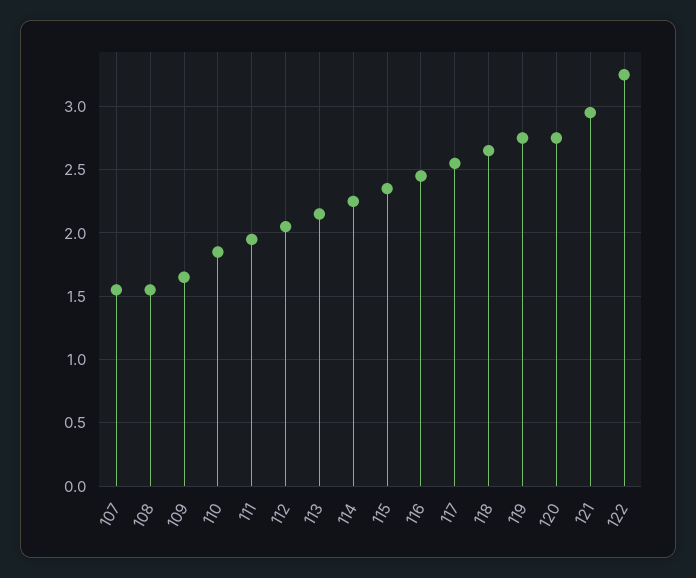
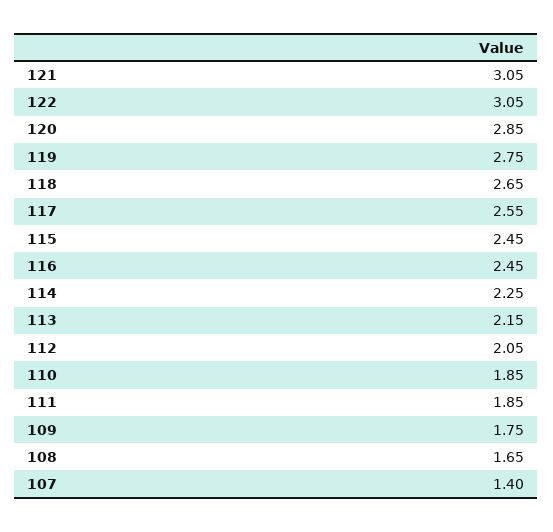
107: 1.55 -> 1.4
108: 1.55 -> 1.65
109: 1.65 -> 1.75
111: 1.95 -> 1.85
115: 2.35 -> 2.45
120: 2.75 -> 2.85
121: 2.95 -> 3.05
122: 3.25 -> 3.05

